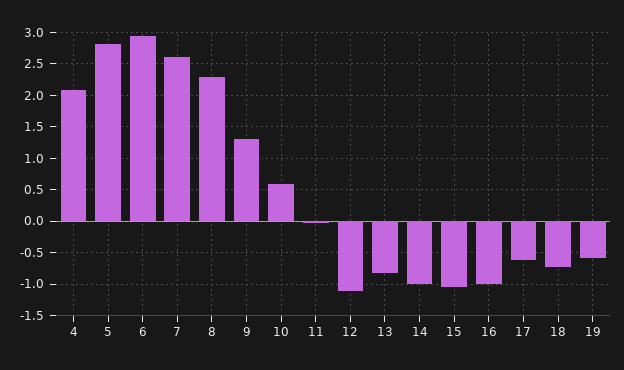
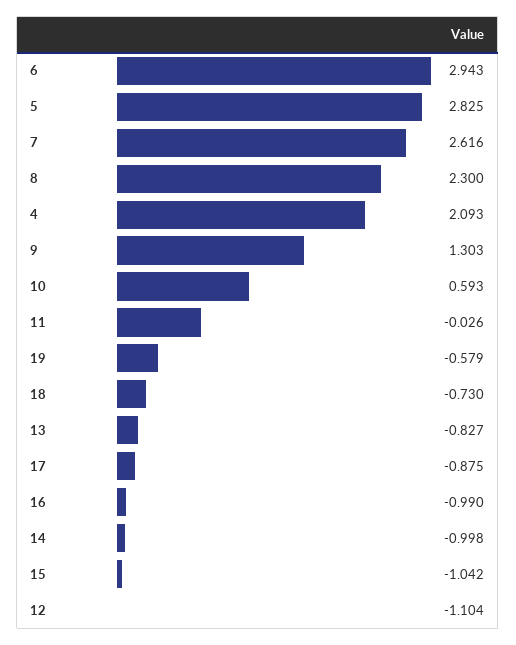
17: -0.6 -> -0.875

